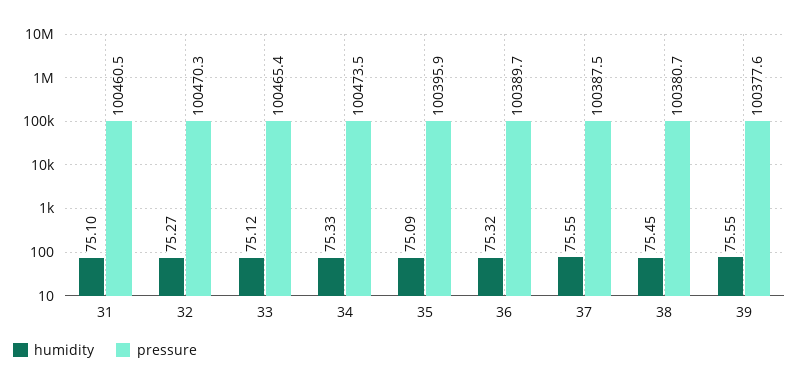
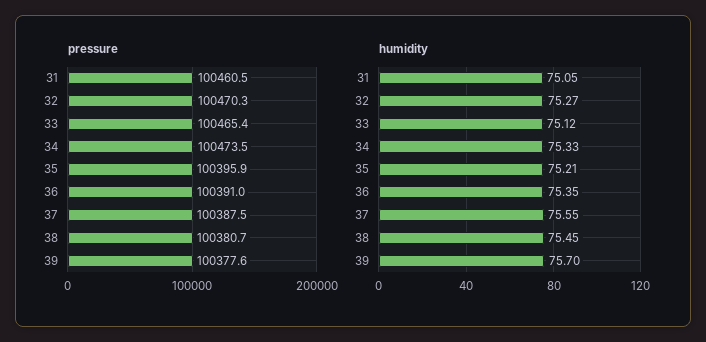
humidity, 31: 75.1 -> 75.05
humidity, 35: 75.09 -> 75.21
humidity, 36: 75.32 -> 75.35
pressure, 36: 100389.7 -> 100391
humidity, 39: 75.55 -> 75.7

